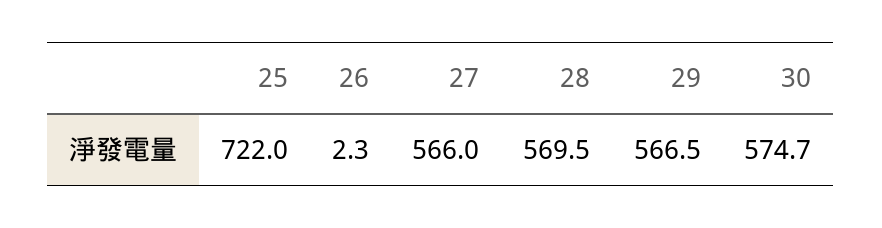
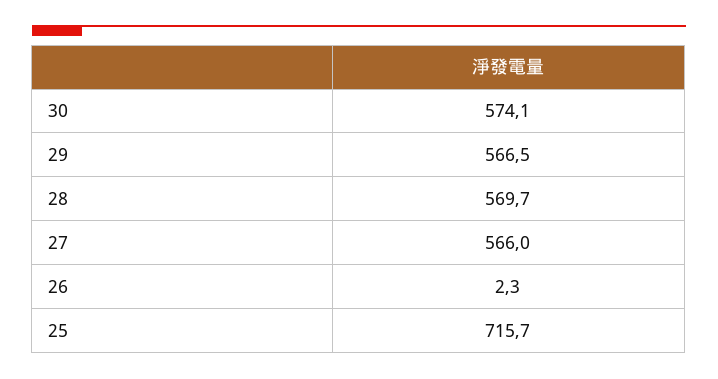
25: 722 -> 715.7
28: 569.5 -> 569.7
30: 574.7 -> 574.1

